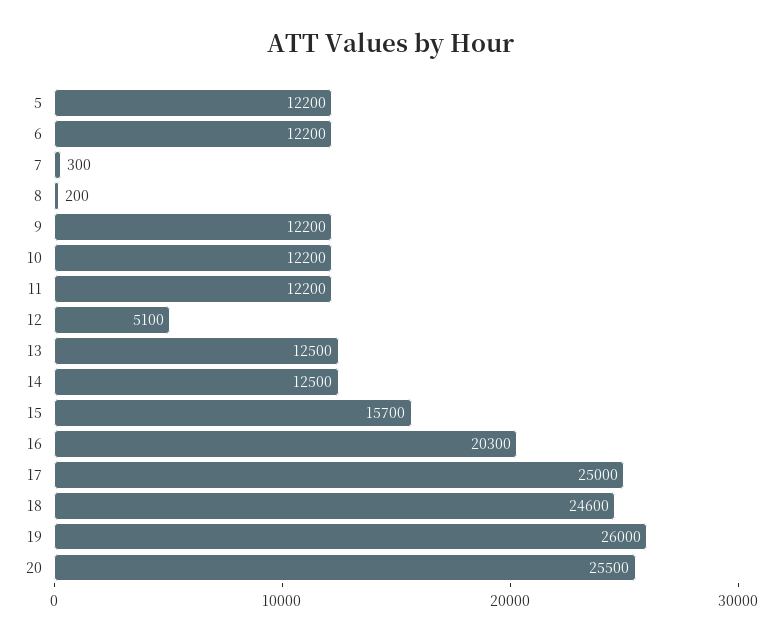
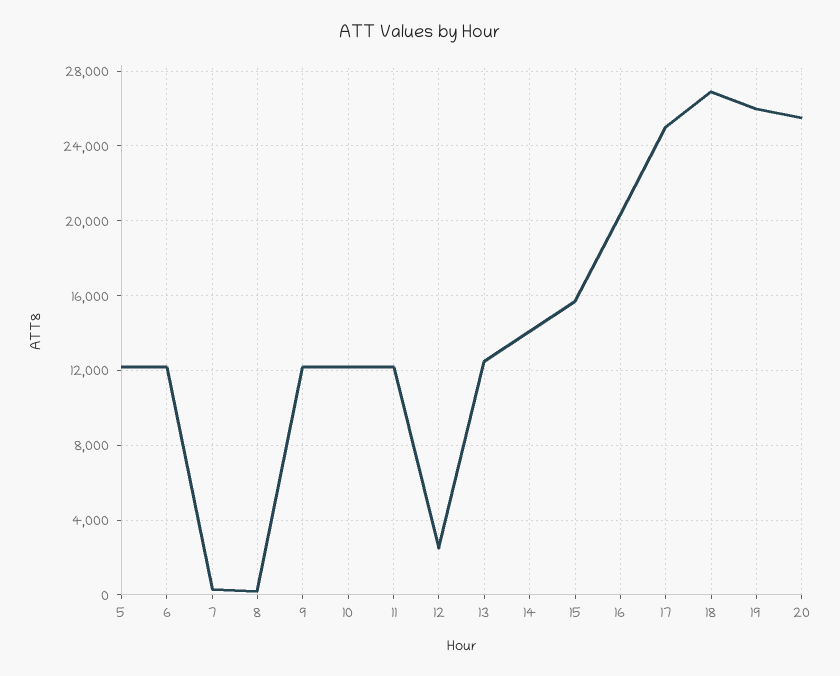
12: 5100 -> 2500
14: 12500 -> 14000
18: 24600 -> 27000

